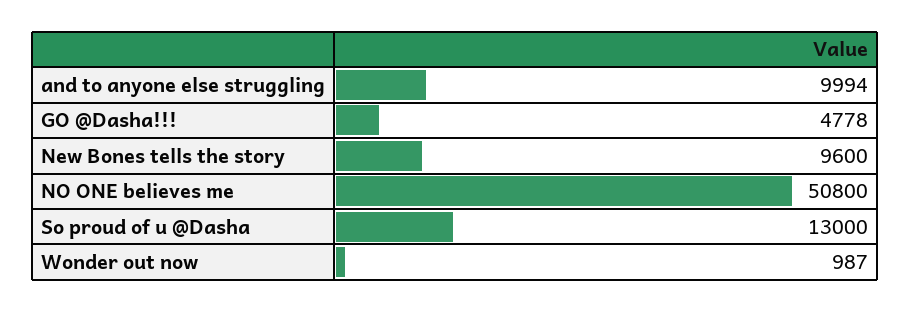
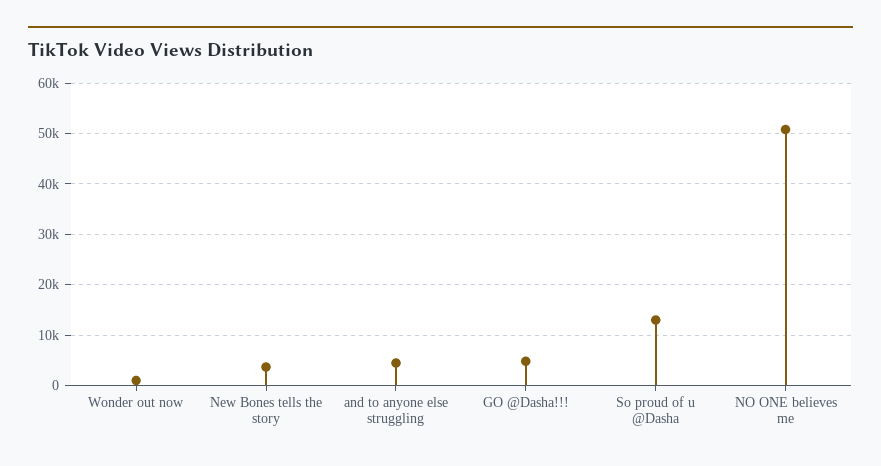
and to anyone else struggling: 9994 -> 4000
New Bones tells the story: 9600 -> 4000

